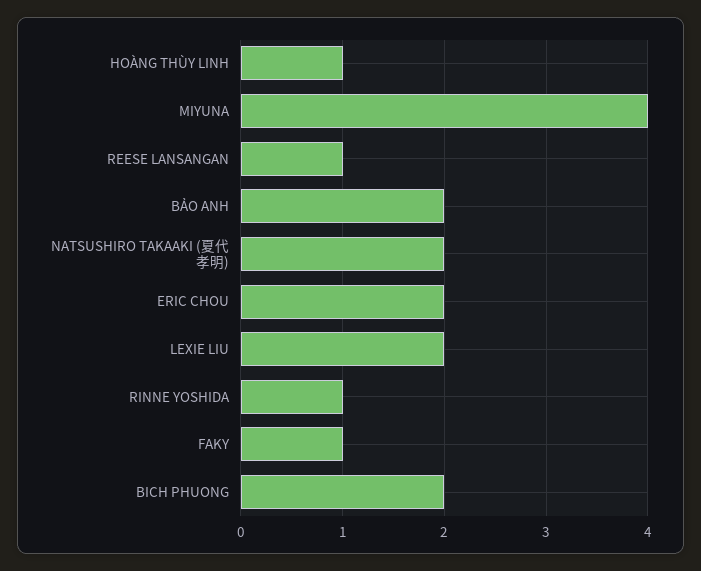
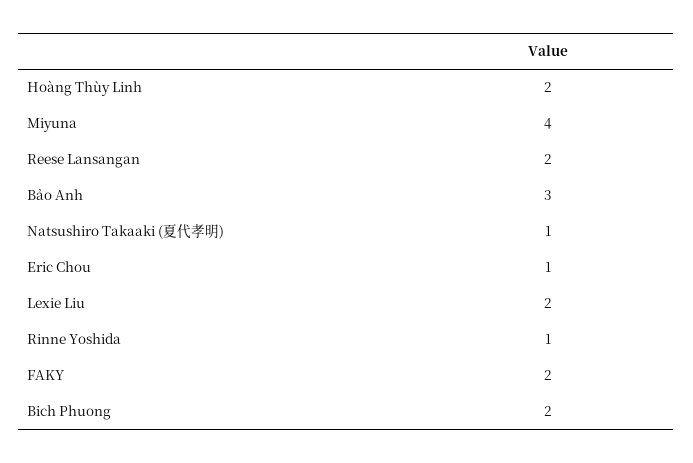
HOÀNG THÙY LINH: 1 -> 2
REESE LANSANGAN: 1 -> 2
BẢO ANH: 2 -> 3
NATSUSHIRO TAKAAKI (夏代孝明): 2 -> 1
ERIC CHOU: 2 -> 1
FAKY: 1 -> 2

